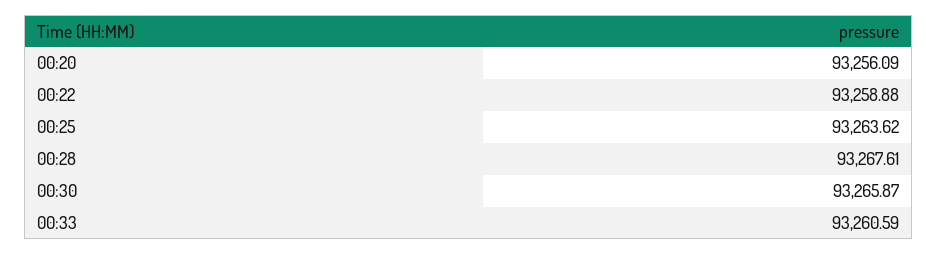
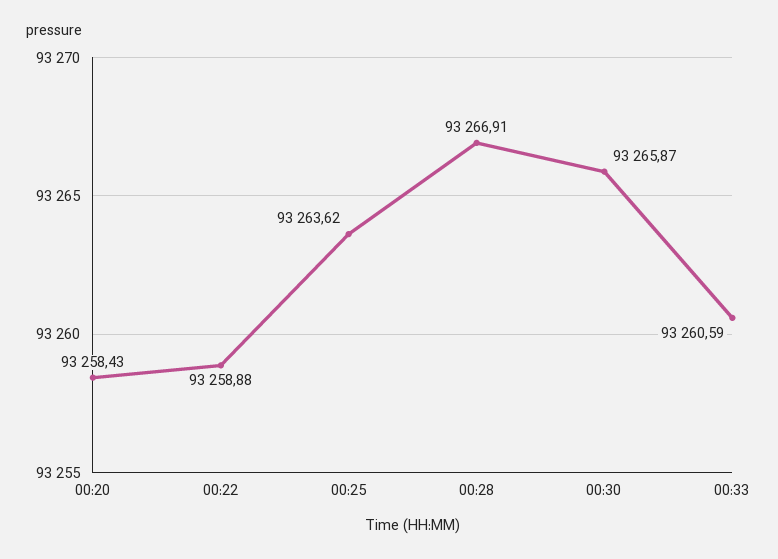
00:20: 93256.09 -> 93258.43
00:28: 93267.61 -> 93266.91

